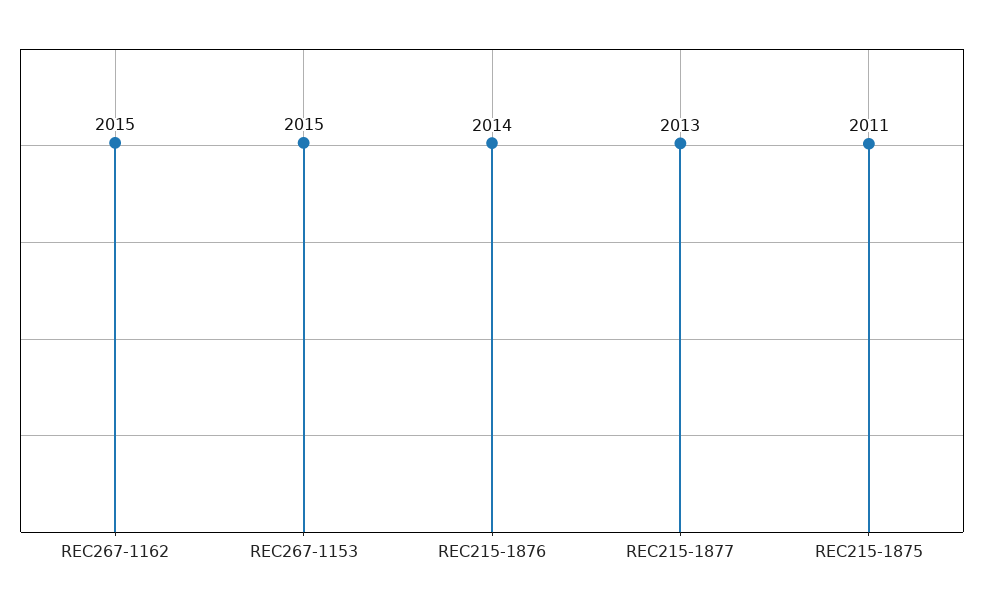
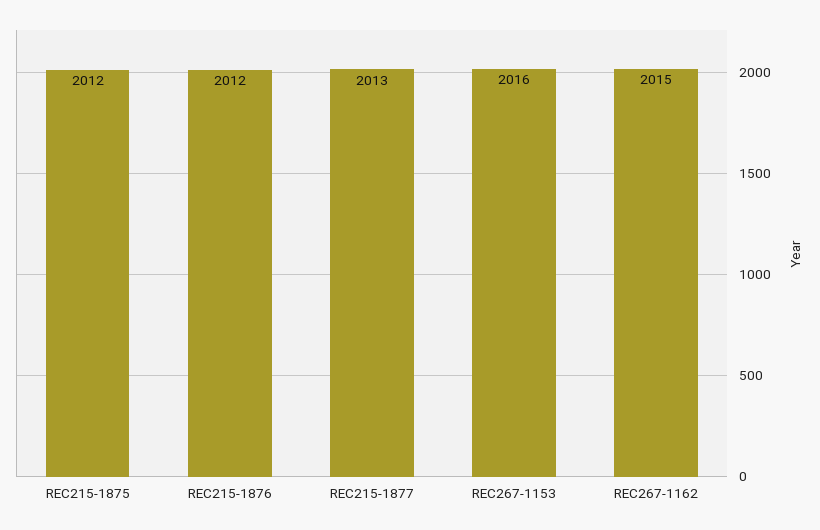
REC267-1153: 2015 -> 2016
REC215-1876: 2014 -> 2012
REC215-1875: 2011 -> 2012

